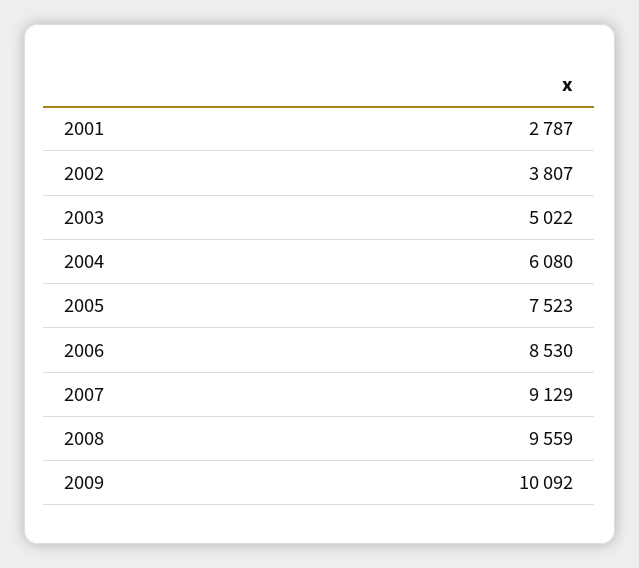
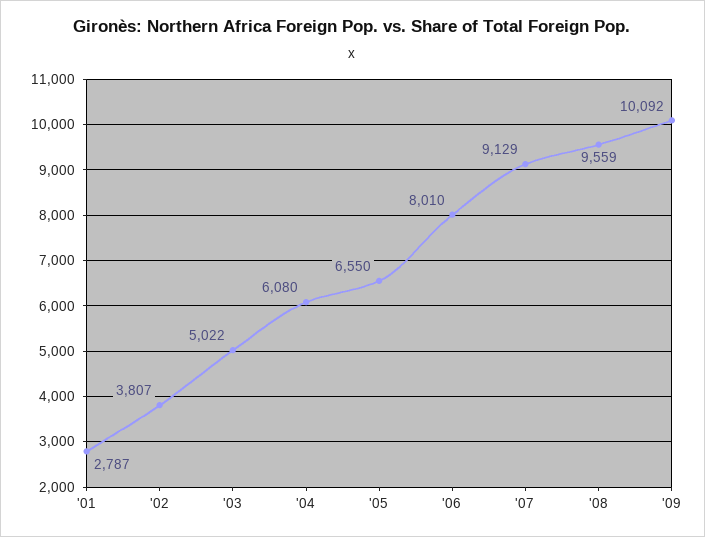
2005: 7523 -> 6550
2006: 8530 -> 8010

